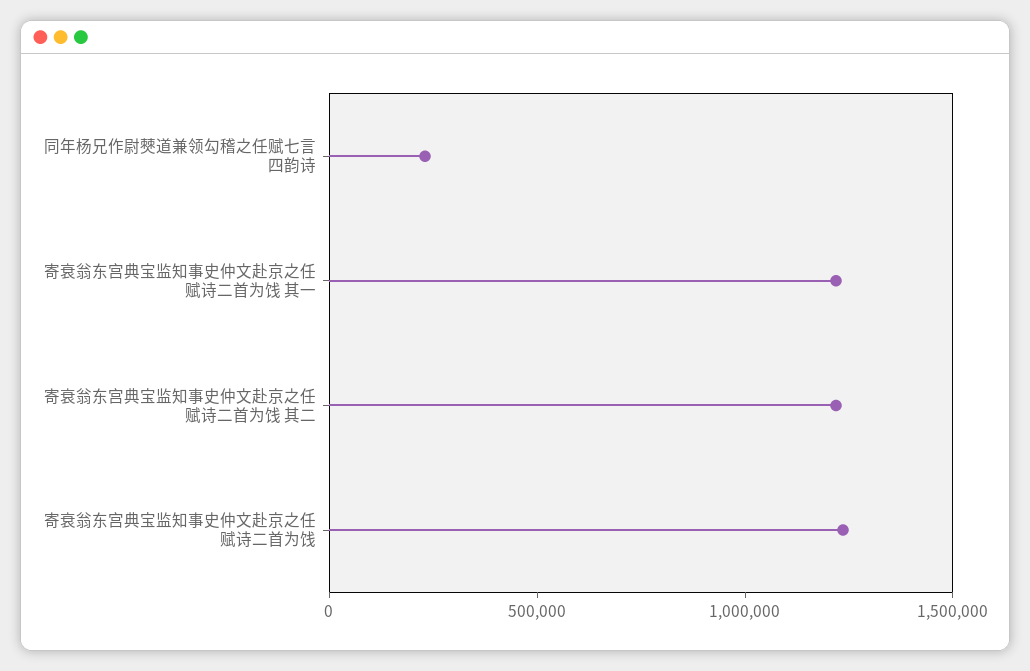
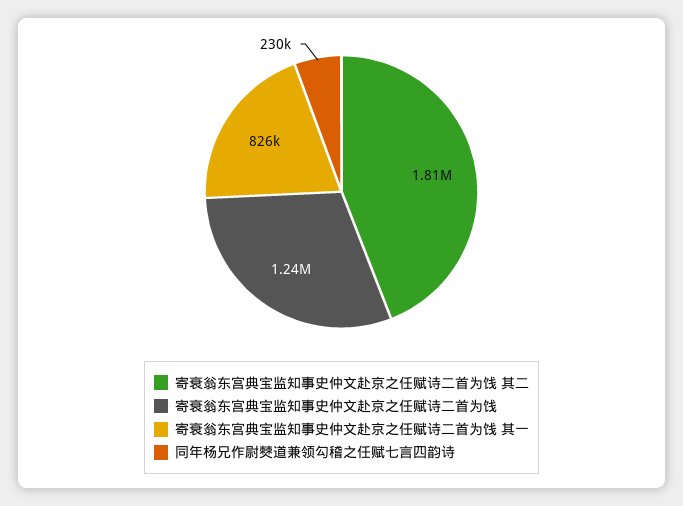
寄衰翁东宫典宝监知事史仲文赴京之任赋诗二首为饯 其一: 1200000 -> 826000
寄衰翁东宫典宝监知事史仲文赴京之任赋诗二首为饯 其二: 1200000 -> 1810000

